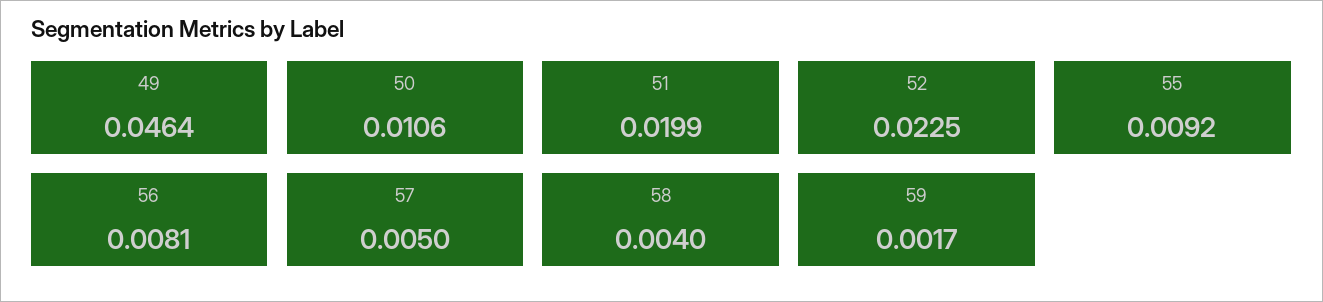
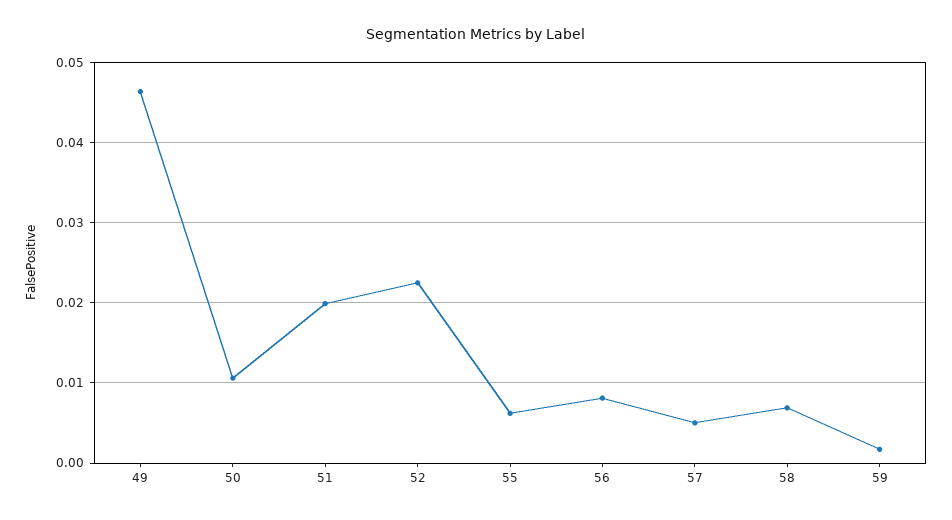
55: 0.0092 -> 0.006
58: 0.004 -> 0.007

